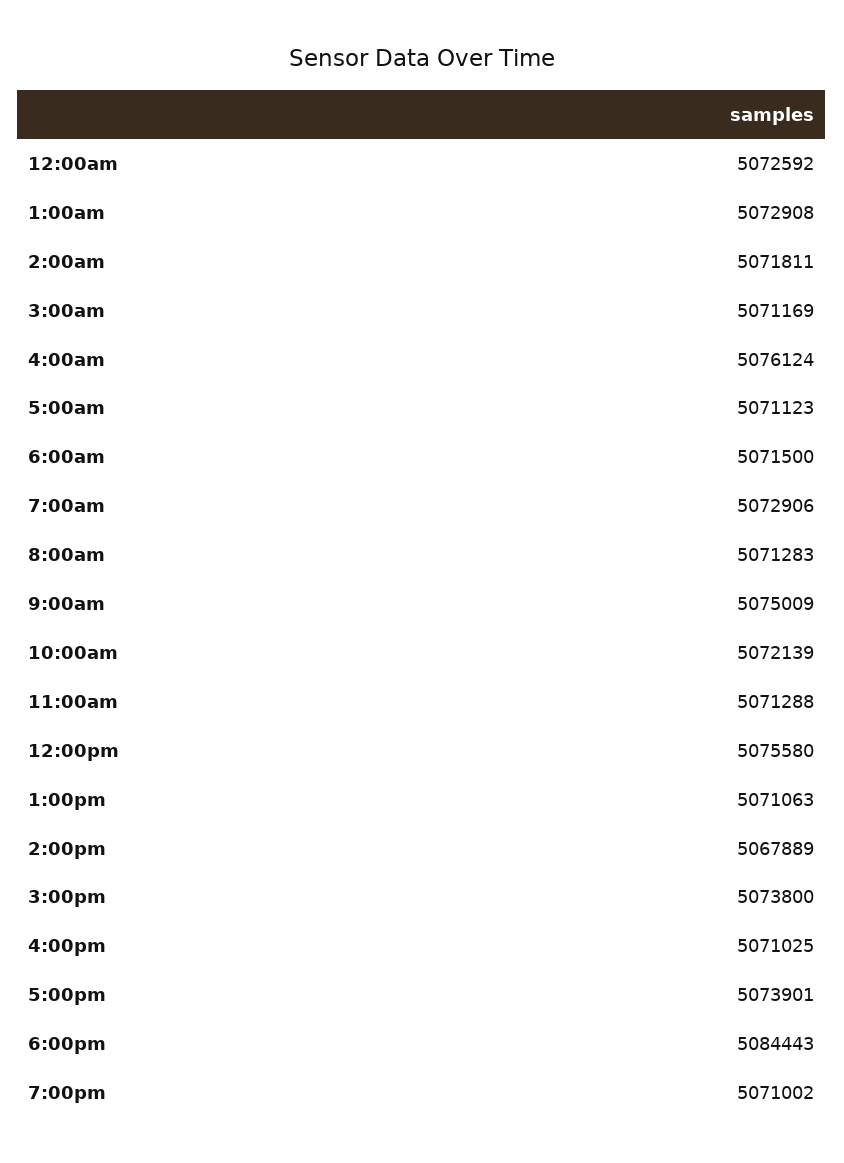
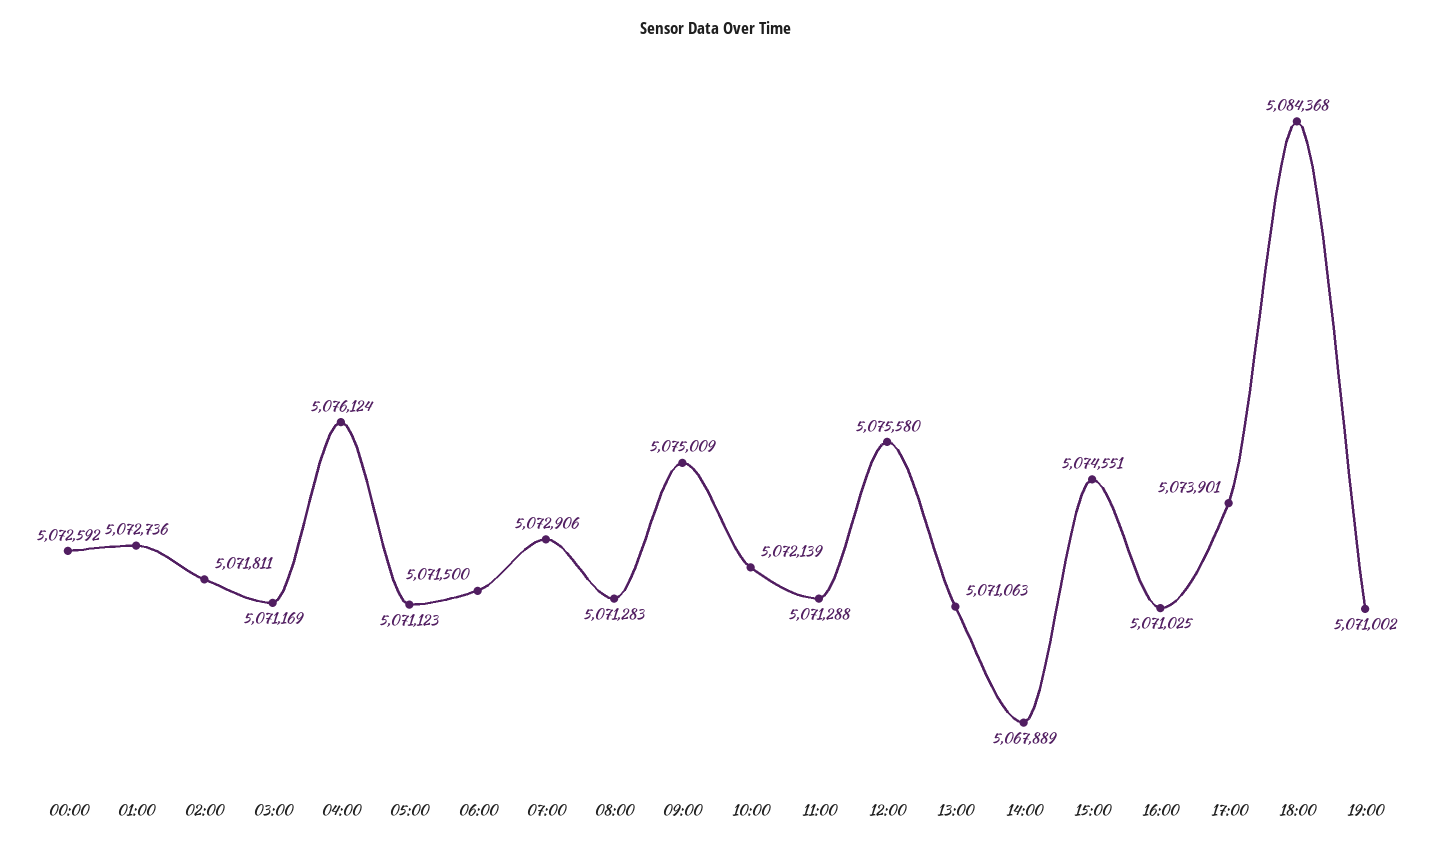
1:00am: 5072908 -> 5072736
3:00pm: 5073800 -> 5074551
6:00pm: 5084443 -> 5084368

